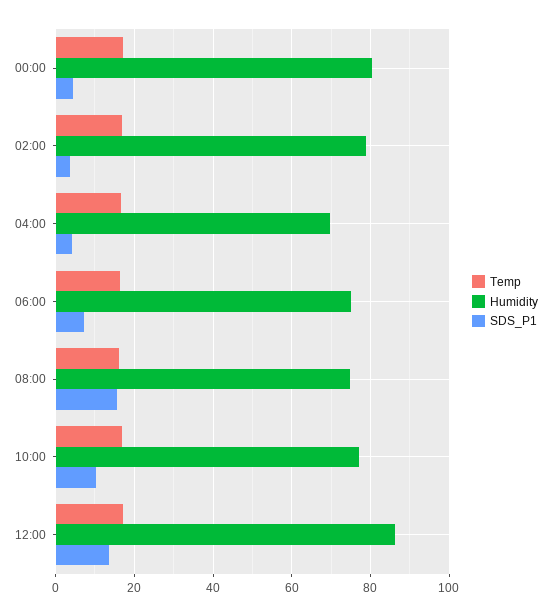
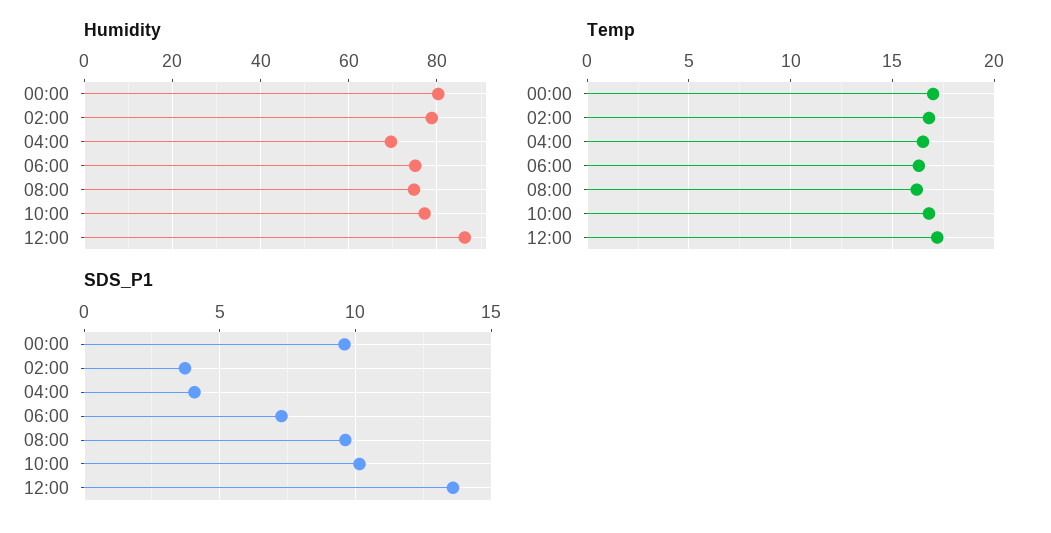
SDS_P1, 00:00: 4 -> 9.5
SDS_P1, 08:00: 16 -> 9.5

